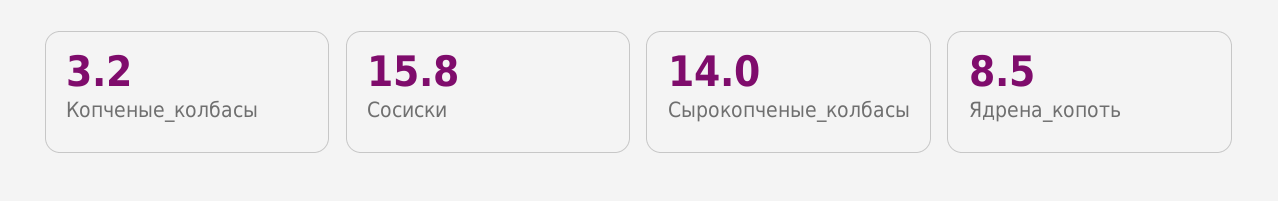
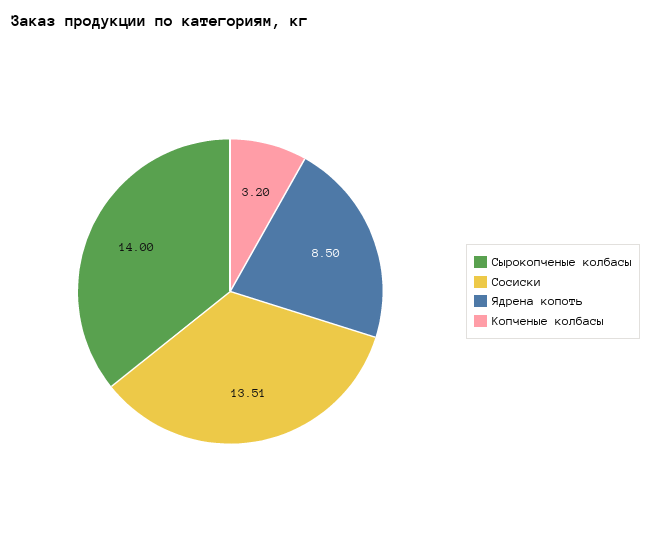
Сосиски: 15.8 -> 13.51

